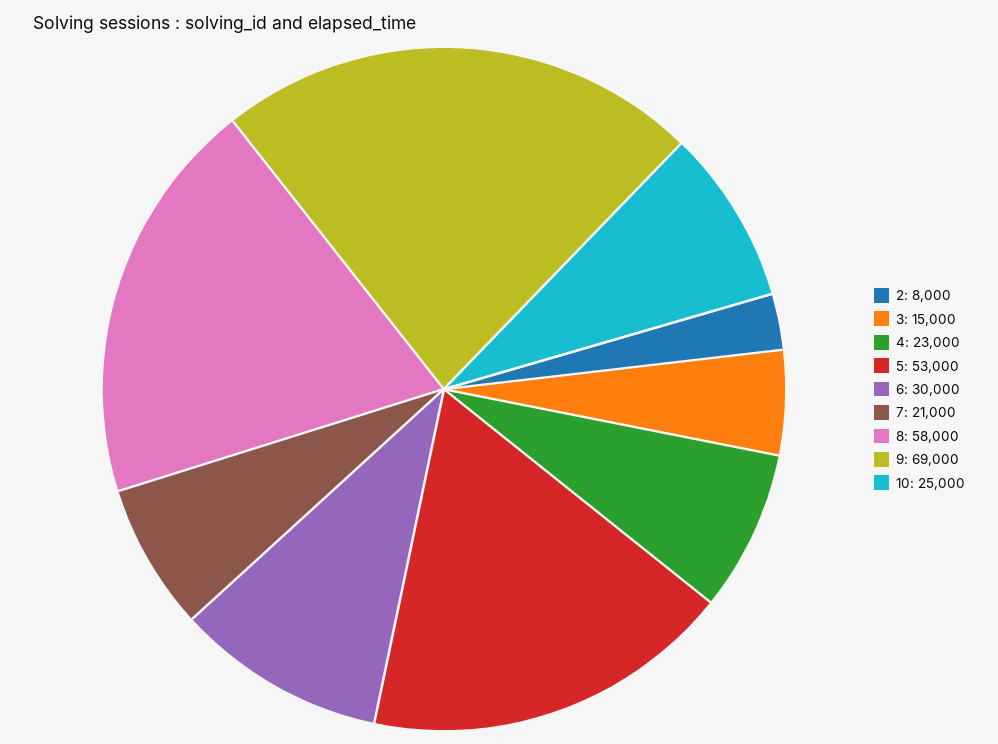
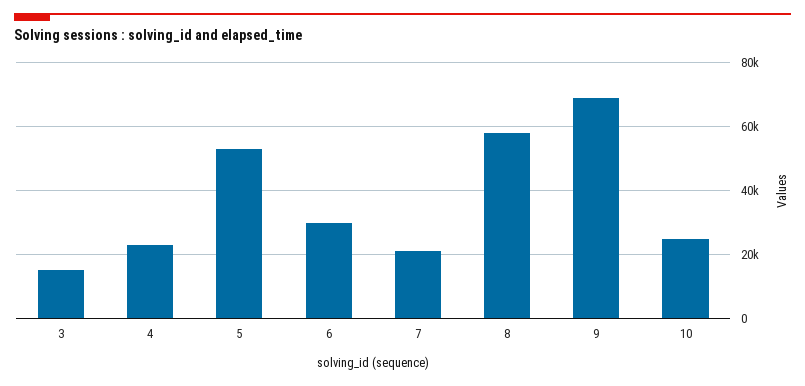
2: 8000 -> none

